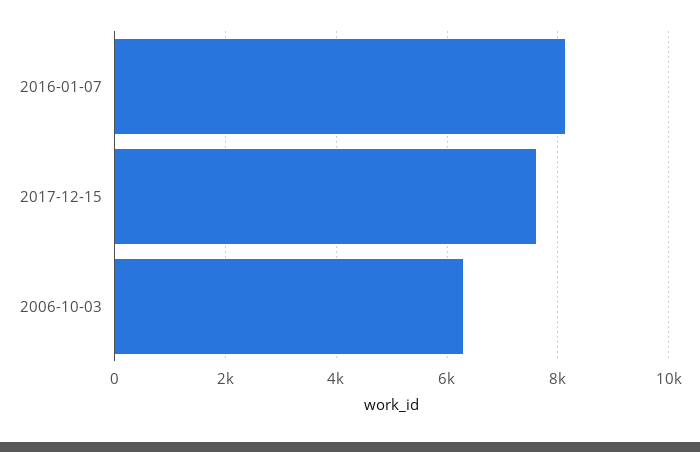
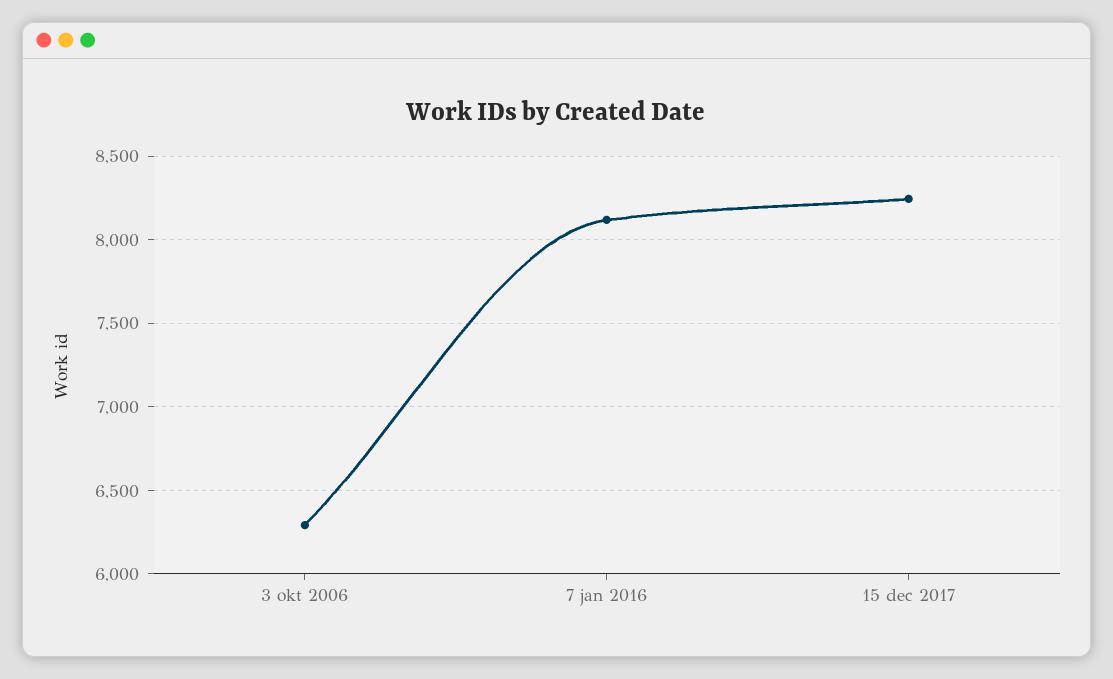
2017-12-15: 7600 -> 8250

